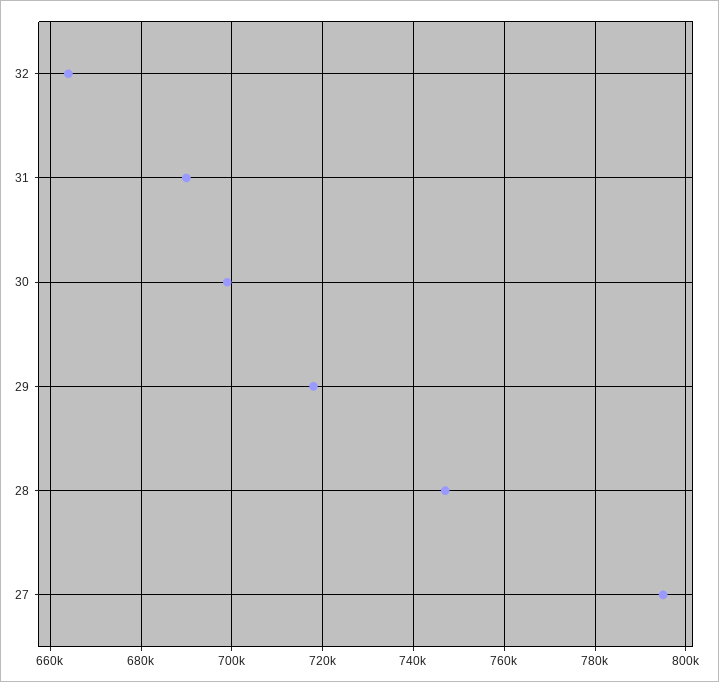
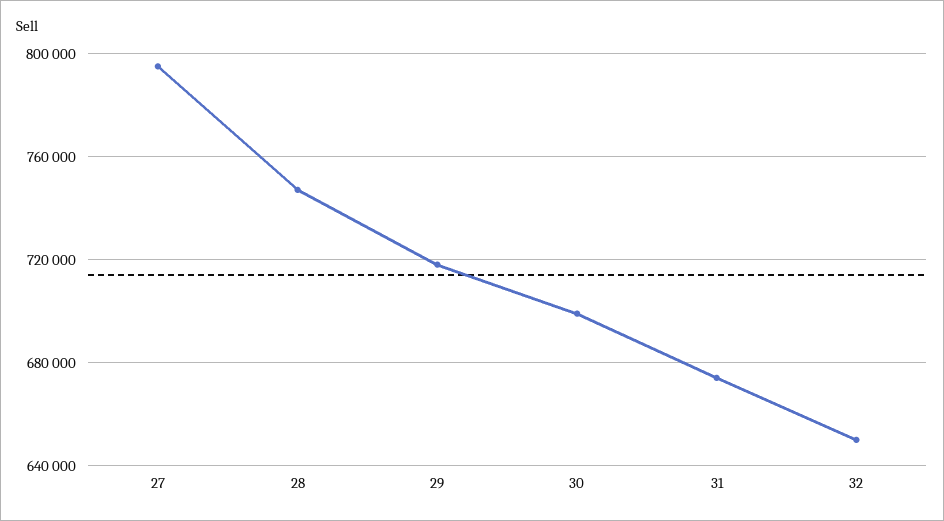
32: 664000 -> 650000
31: 690000 -> 675000

